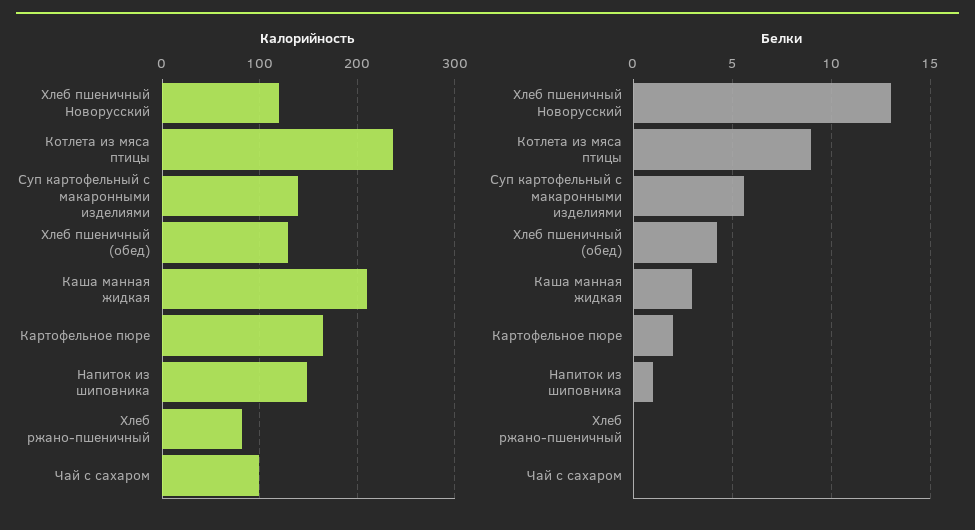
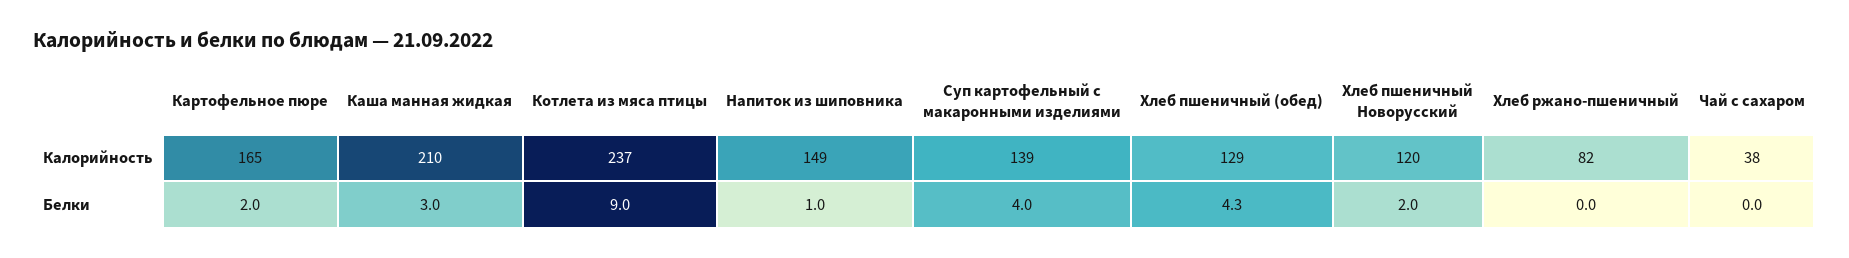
Калорийность, Чай с сахаром: 100 -> 38
Белки, Хлеб пшеничный Новорусский: 13 -> 2
Белки, Суп картофельный с макаронными изделиями: 5.5 -> 4

